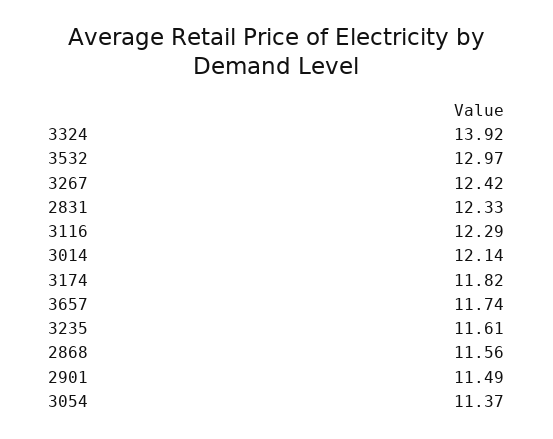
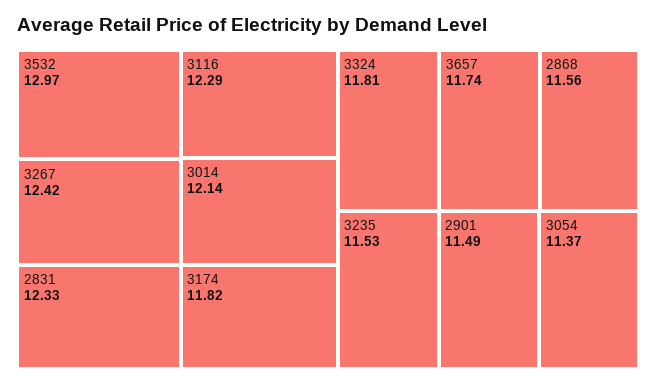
3324: 13.92 -> 11.81
3235: 11.61 -> 11.53

